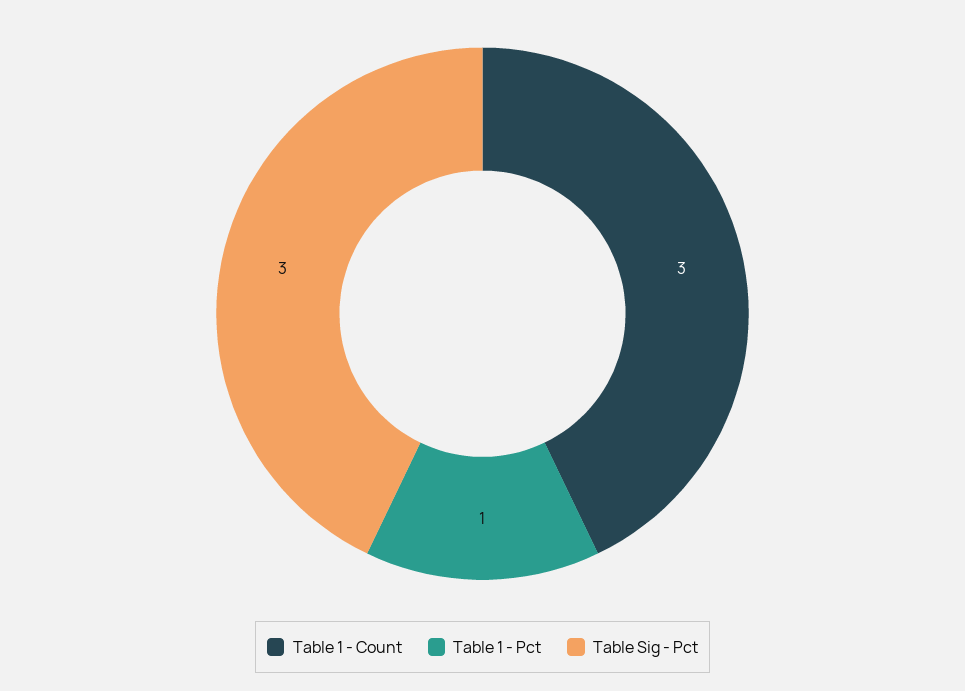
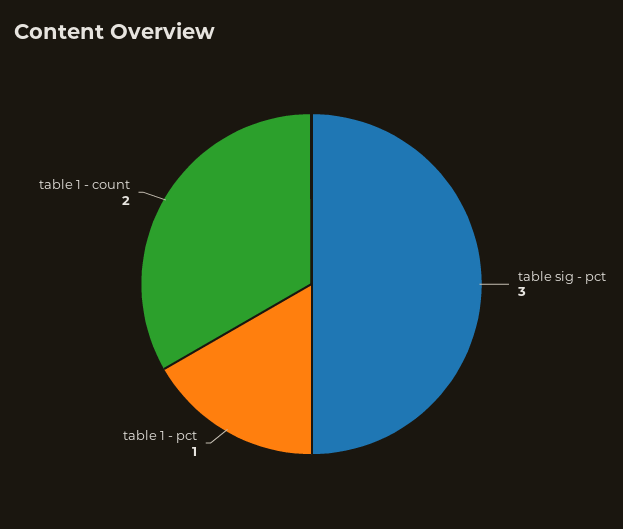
Table 1 - Count: 3 -> 2

